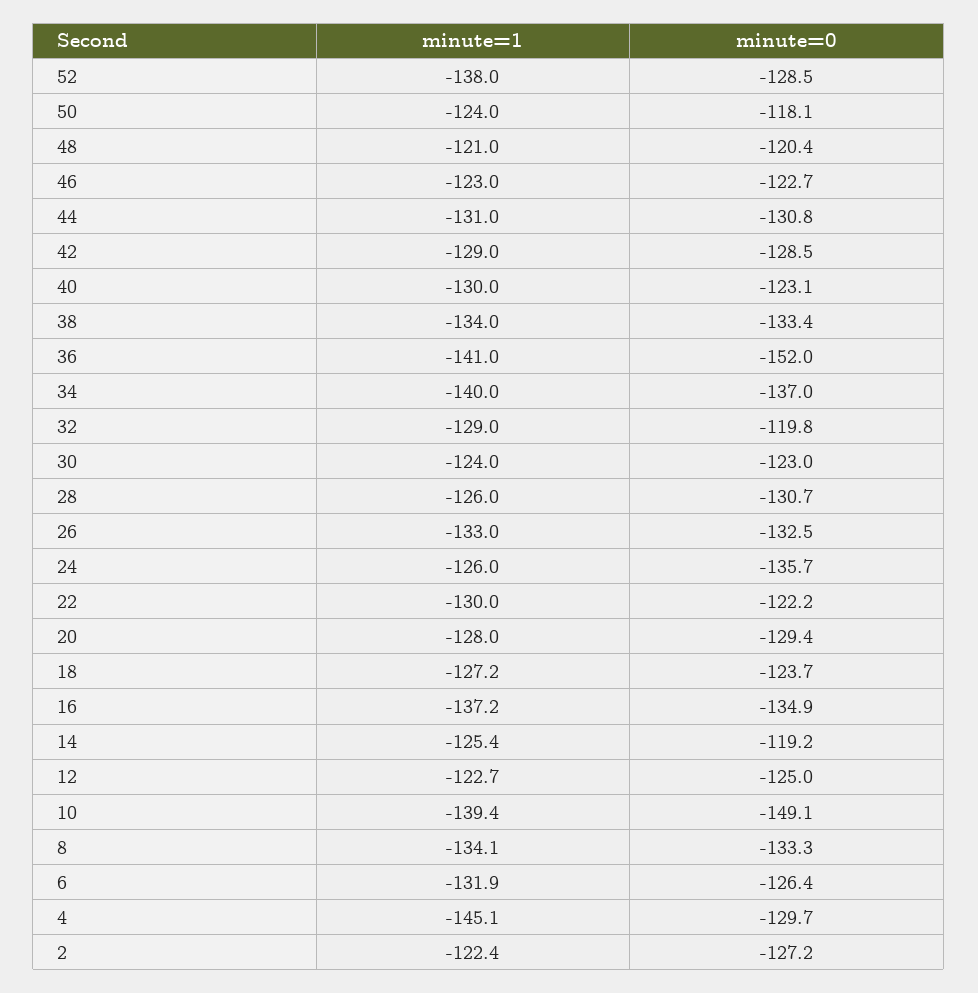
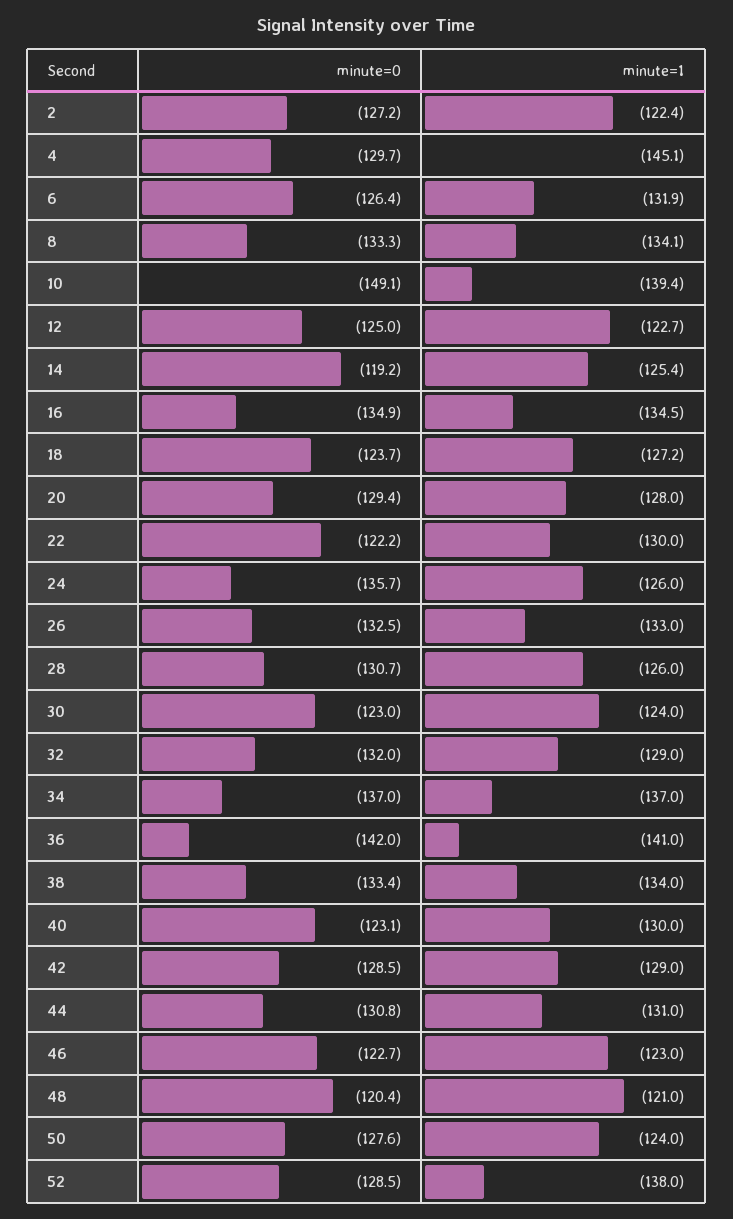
minute=0, 50: -118.1 -> -127.6
minute=0, 36: -152 -> -142
minute=1, 34: -140 -> -137
minute=0, 32: -119.8 -> -132
minute=1, 16: -137.2 -> -134.5

